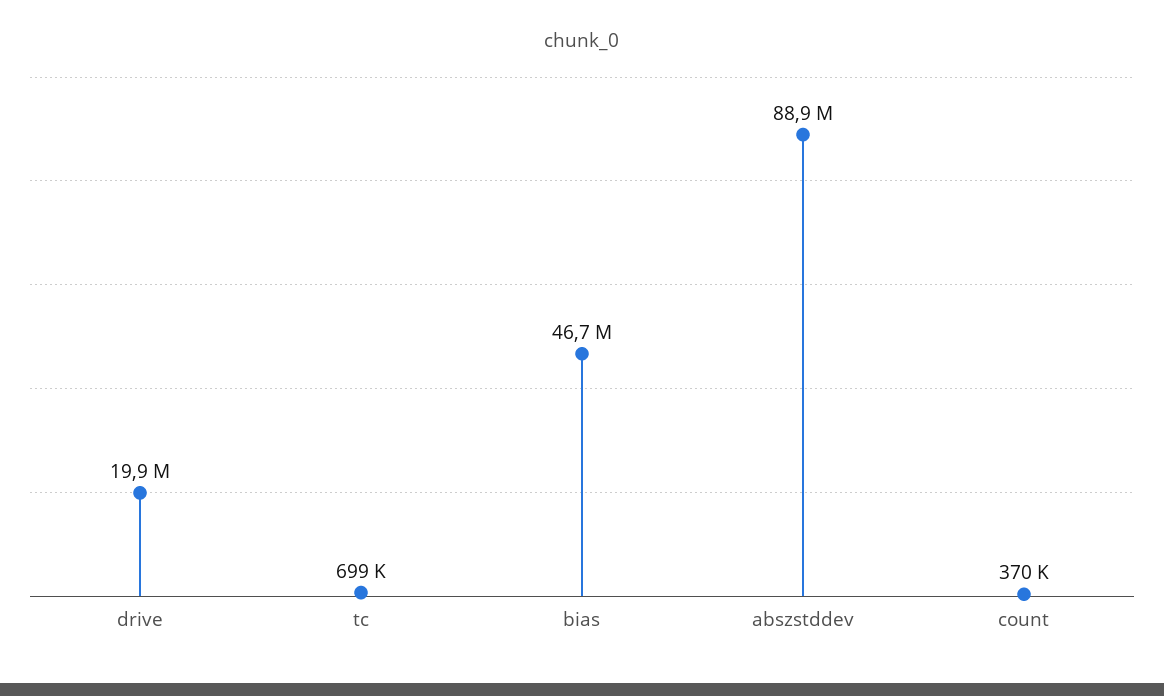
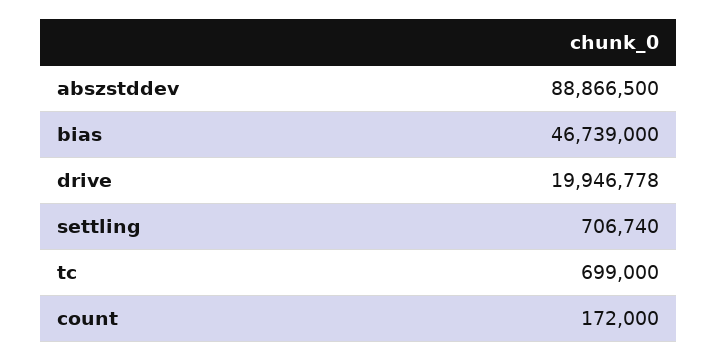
count: 370000 -> 172000
settling: none -> 706740

